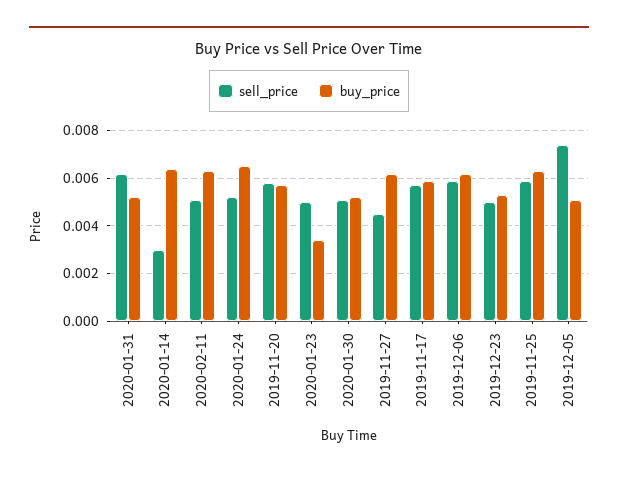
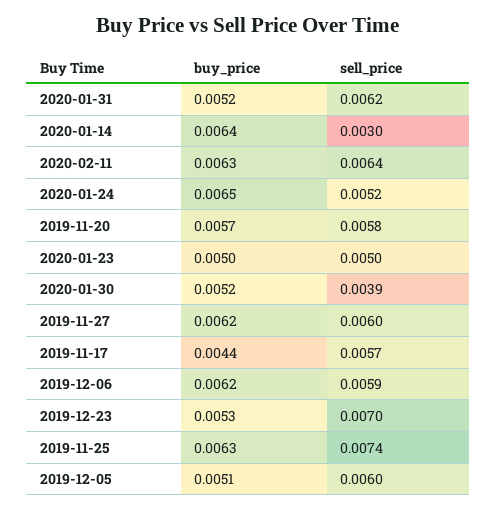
sell_price, 2020-02-11: 0.005 -> 0.0064
buy_price, 2020-01-23: 0.0035 -> 0.005
sell_price, 2020-01-30: 0.005 -> 0.0039
sell_price, 2019-11-27: 0.0045 -> 0.006
buy_price, 2019-11-17: 0.006 -> 0.0044
sell_price, 2019-12-23: 0.005 -> 0.007
sell_price, 2019-11-25: 0.006 -> 0.0074
sell_price, 2019-12-05: 0.0075 -> 0.006

